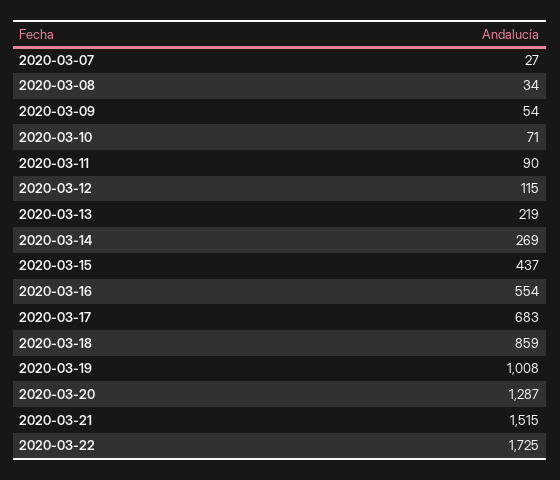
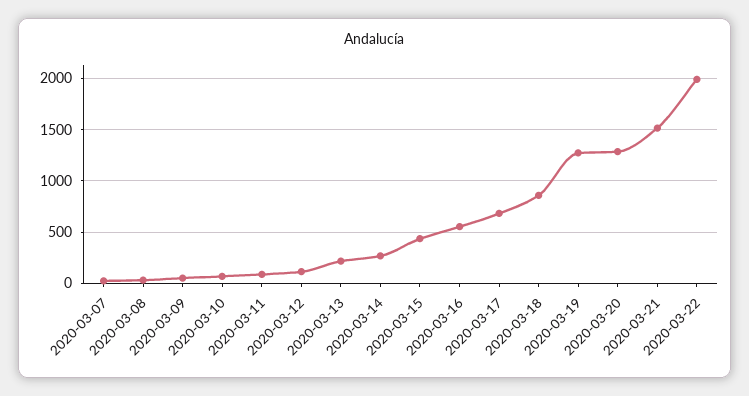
2020-03-19: 1008 -> 1300
2020-03-22: 1725 -> 2000

